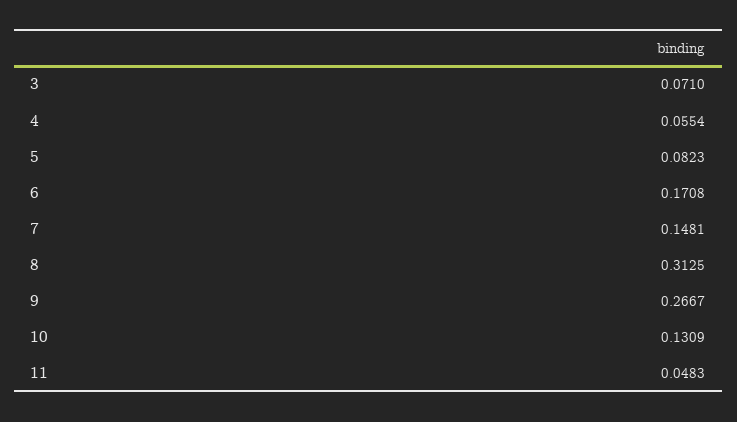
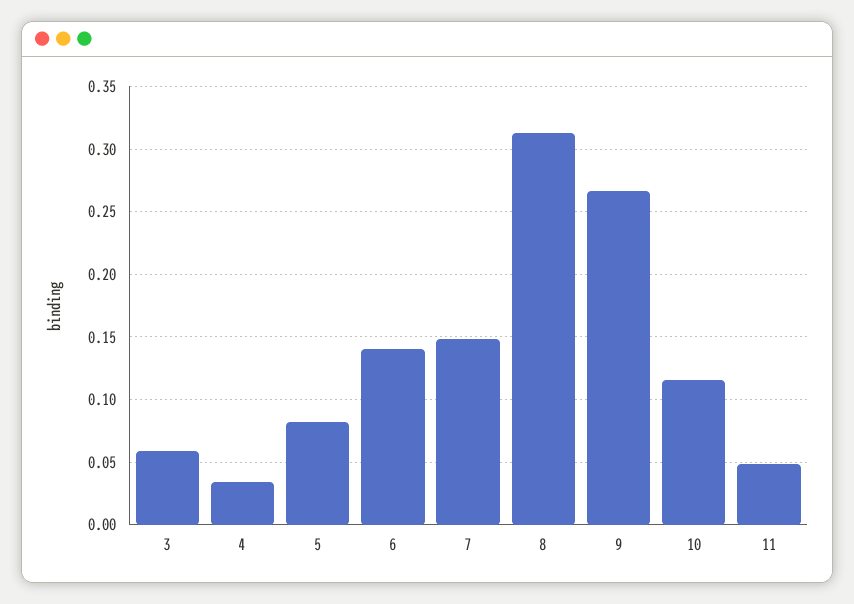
3: 0.071 -> 0.06
4: 0.0554 -> 0.035
6: 0.1708 -> 0.14
10: 0.1309 -> 0.115

